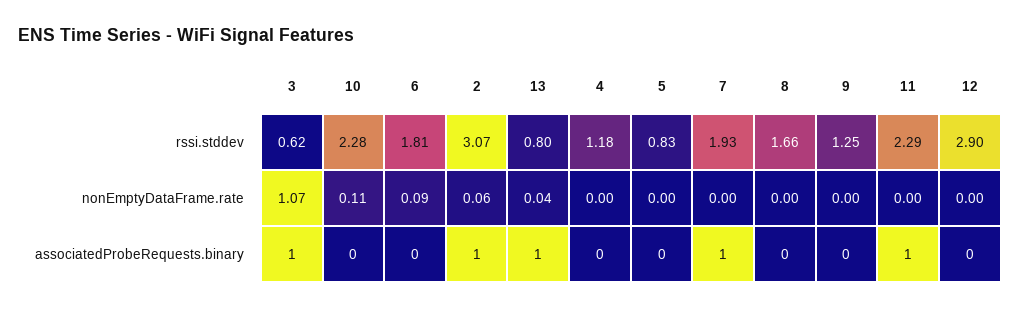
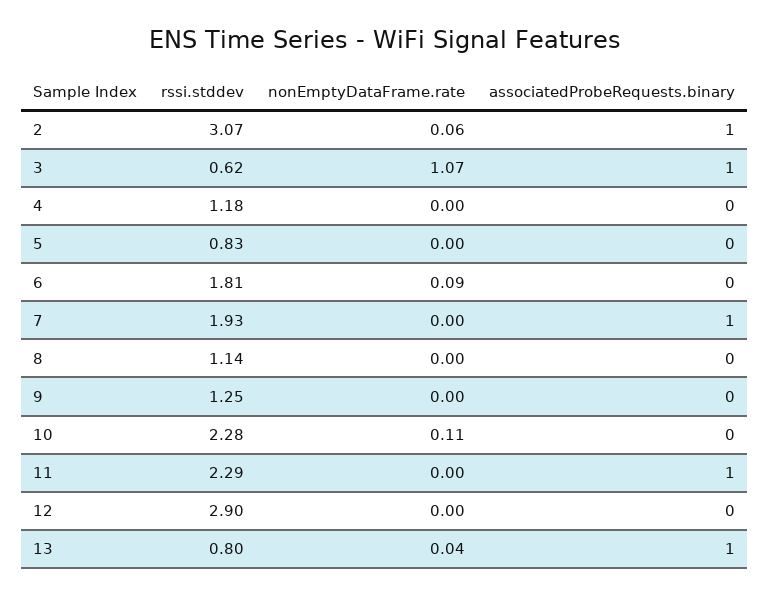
8, rssi.stddev: 1.66 -> 1.14

